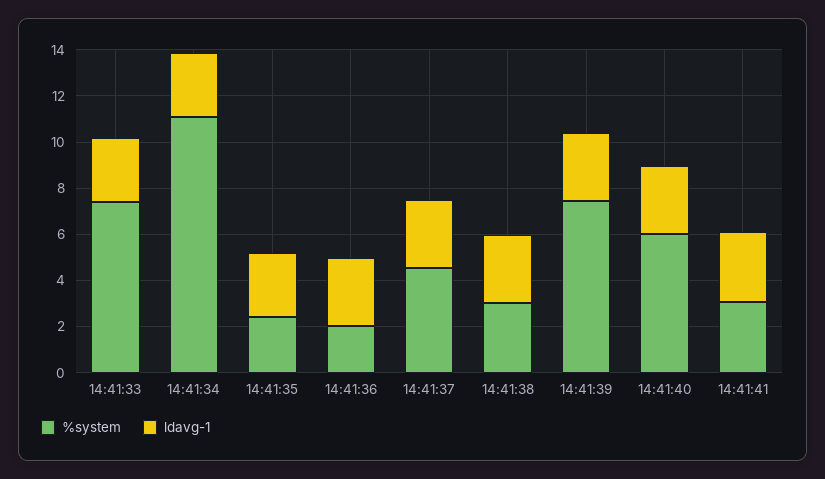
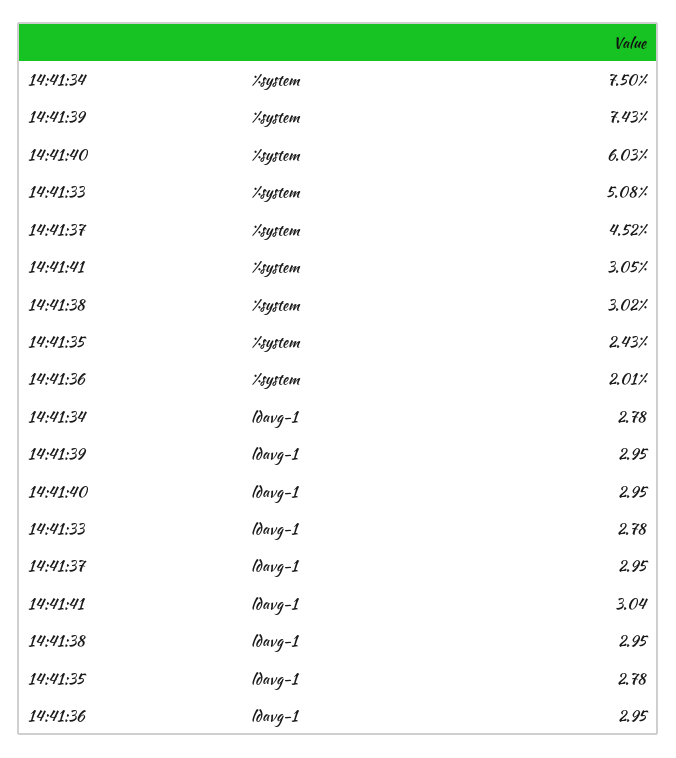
%system, 14:41:33: 7.5 -> 5.08
%system, 14:41:34: 11 -> 7.5

